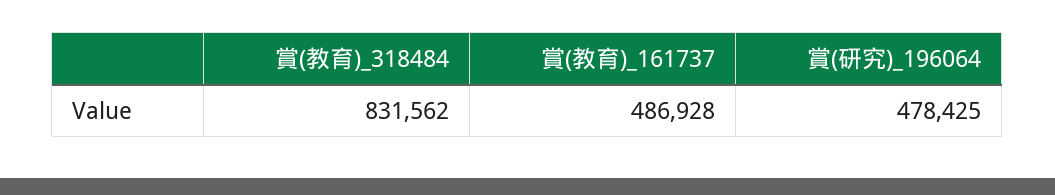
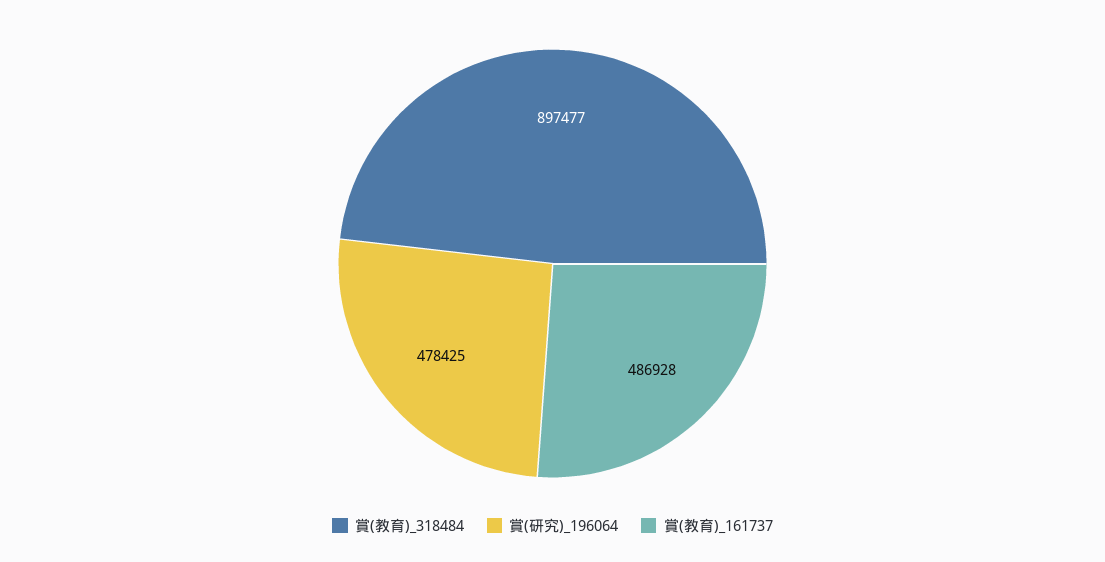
賞(教育)_318484: 831562 -> 897477

